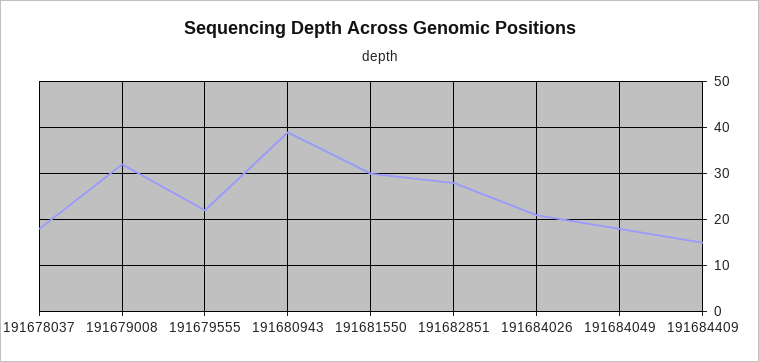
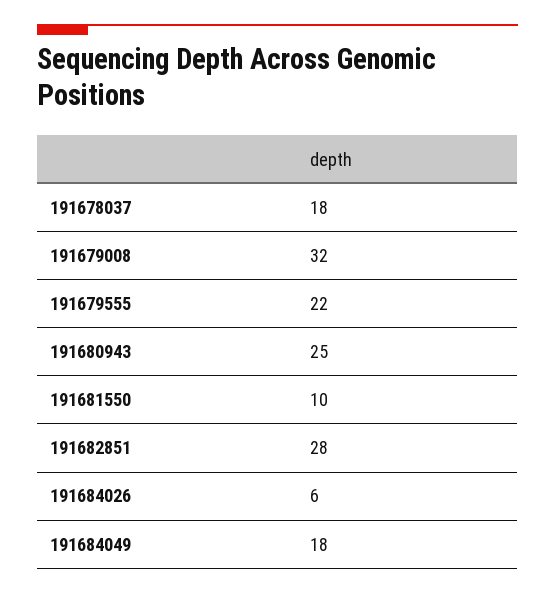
191680943: 40 -> 25
191681550: 30 -> 10
191684026: 20 -> 6
191684409: 15 -> none

